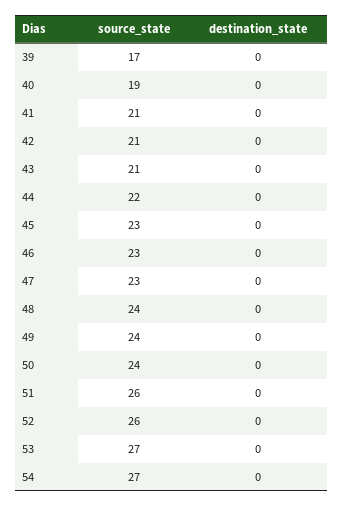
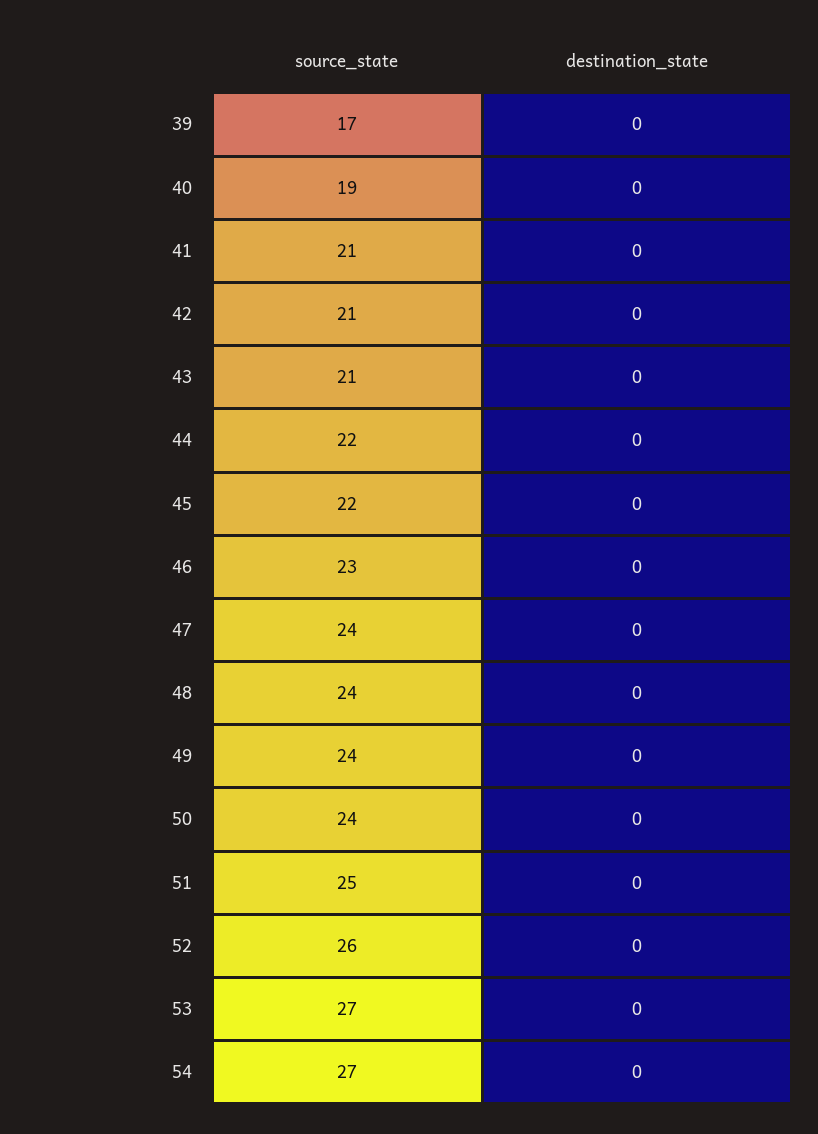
source_state, 45: 23 -> 22
source_state, 47: 23 -> 24
source_state, 51: 26 -> 25

